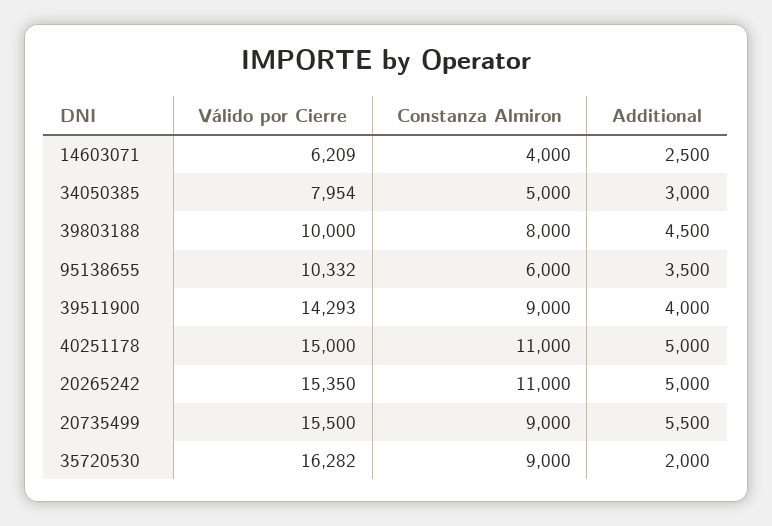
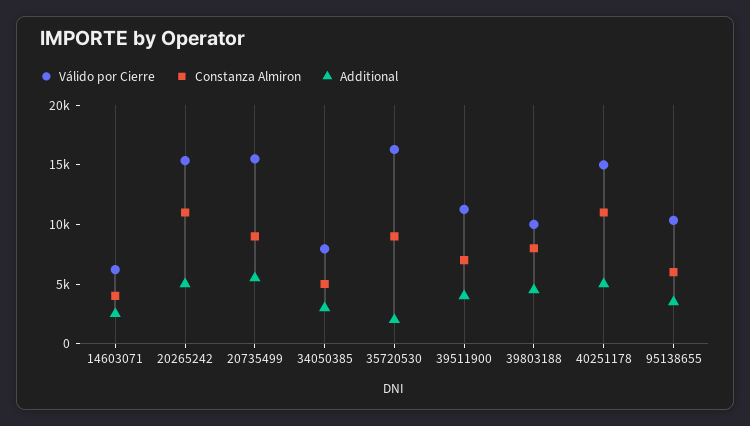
Válido por Cierre, 39511900: 14293 -> 11000
Constanza Almiron, 39511900: 9000 -> 7000

